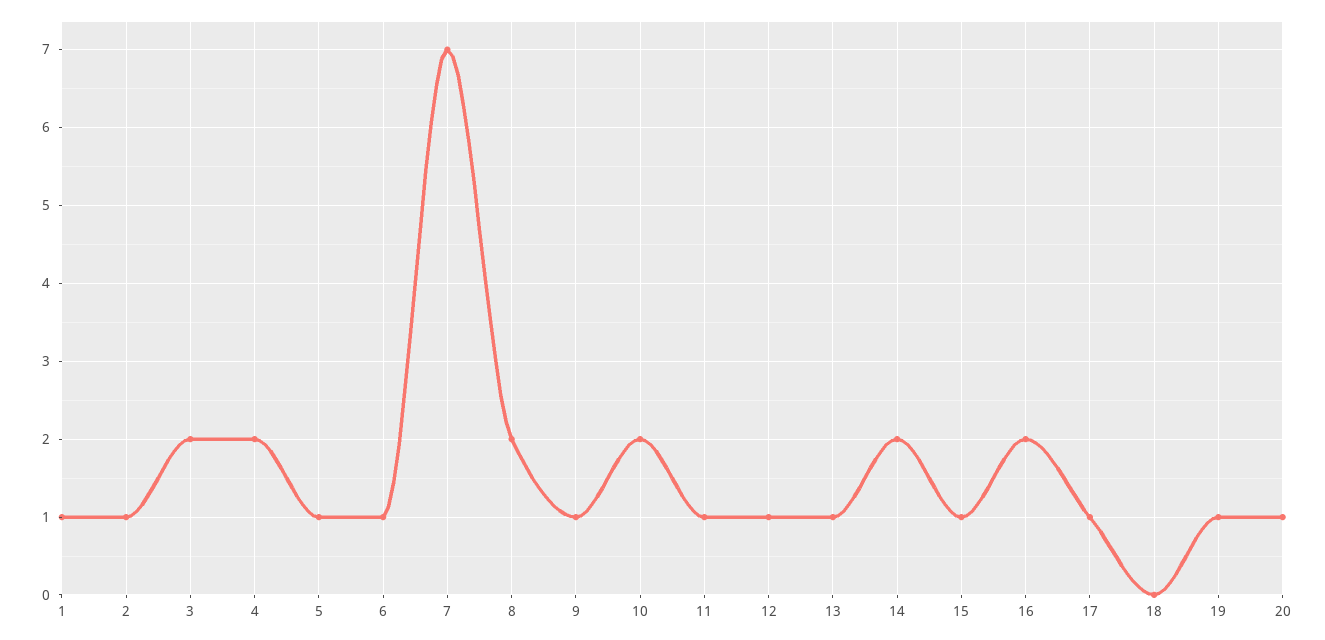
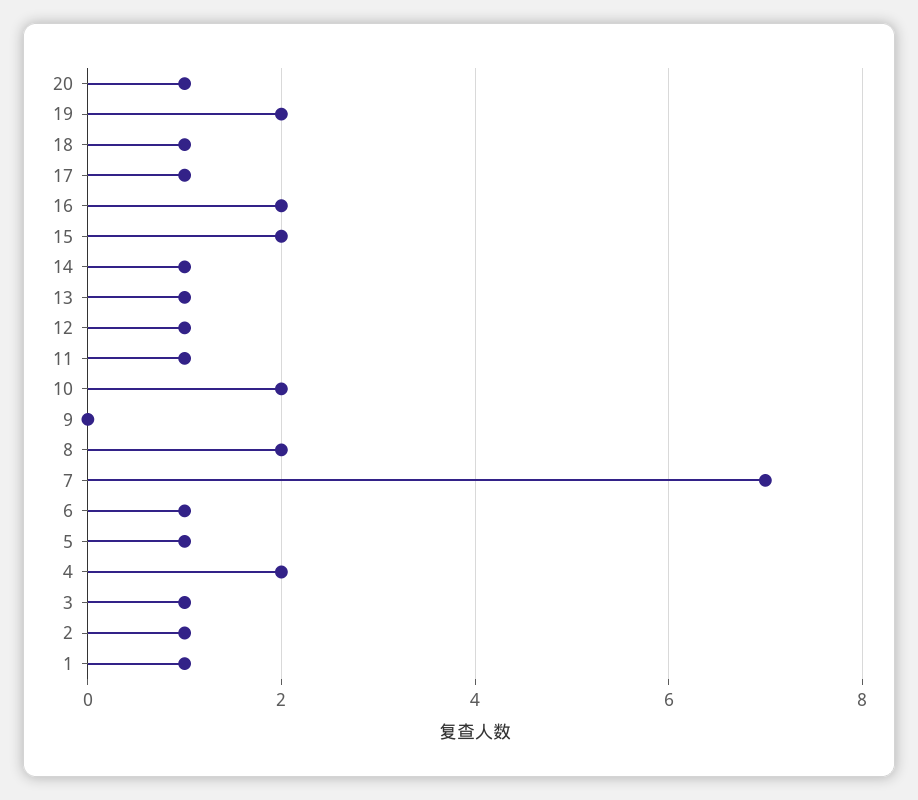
3: 2 -> 1
9: 1 -> 0
14: 2 -> 1
15: 1 -> 2
18: 0 -> 1
19: 1 -> 2

